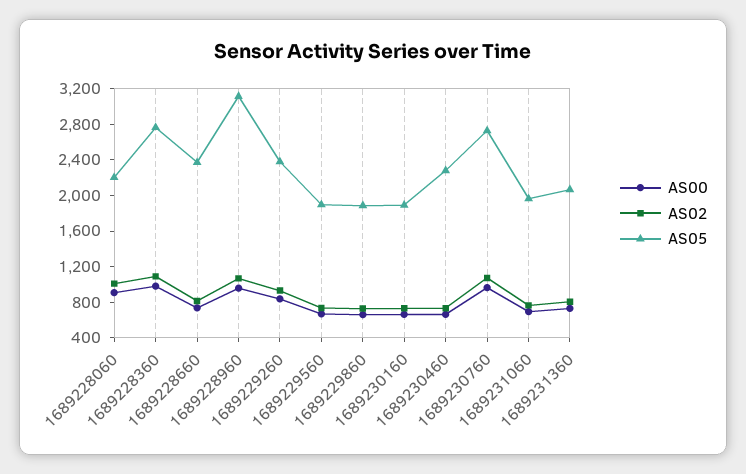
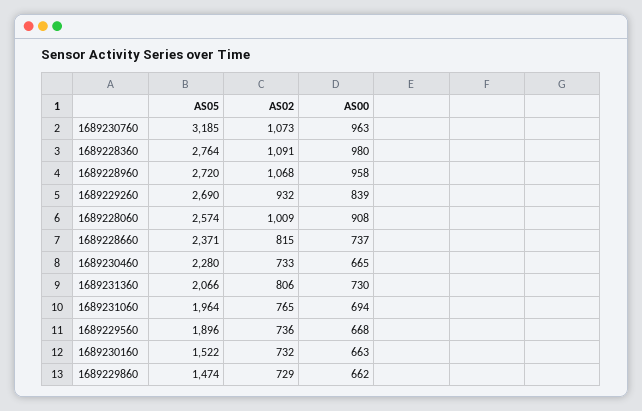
AS05, 1689228060: 2200 -> 2574
AS05, 1689228960: 3100 -> 2720
AS05, 1689229260: 2400 -> 2690
AS05, 1689229860: 1900 -> 1474
AS05, 1689230160: 1900 -> 1522
AS05, 1689230760: 2700 -> 3185

